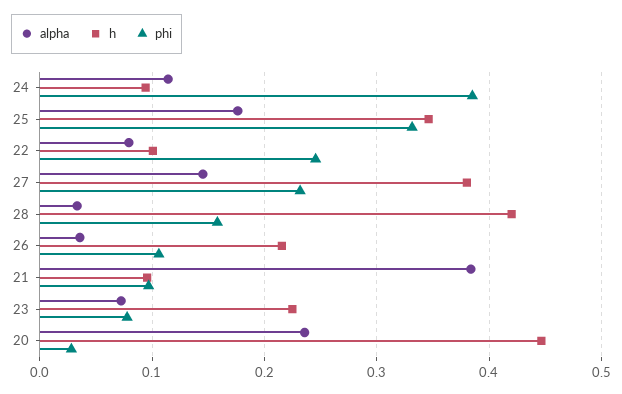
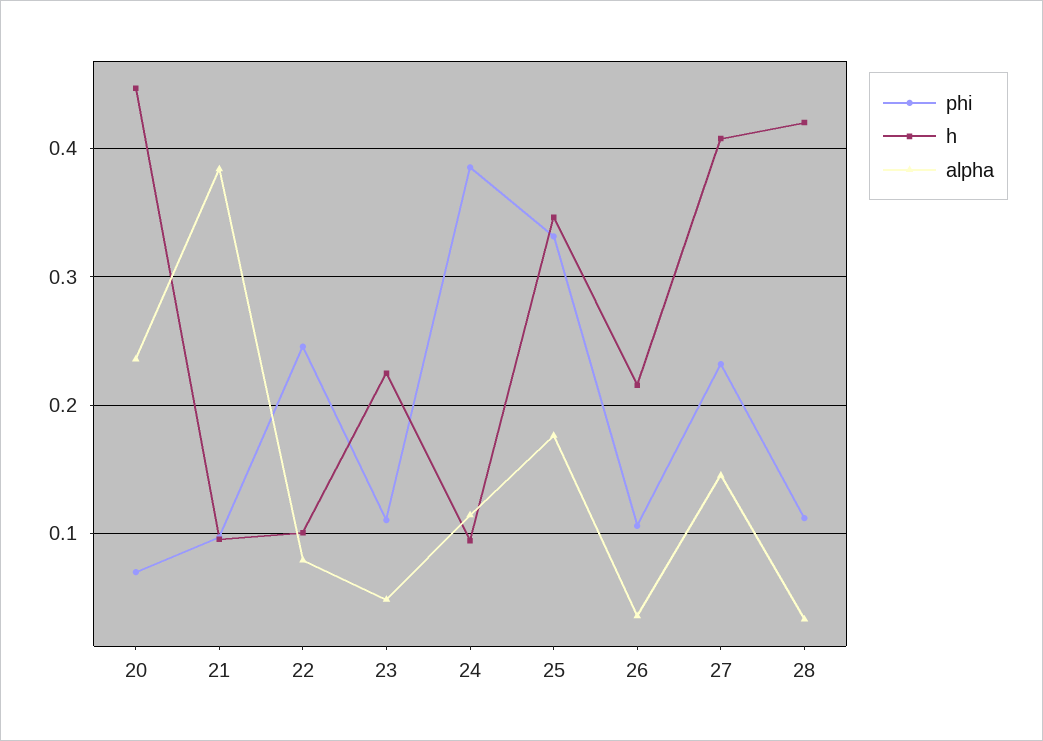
h, 27: 0.38 -> 0.41
phi, 28: 0.16 -> 0.11
alpha, 23: 0.07 -> 0.05
phi, 23: 0.08 -> 0.11
phi, 20: 0.03 -> 0.07

